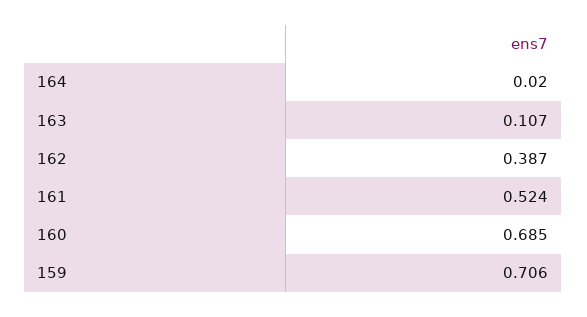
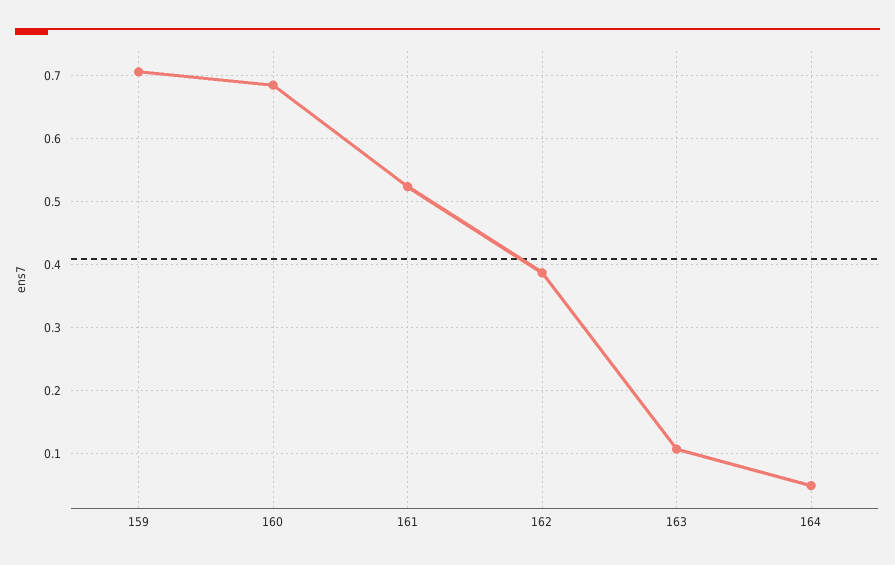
164: 0.02 -> 0.05

